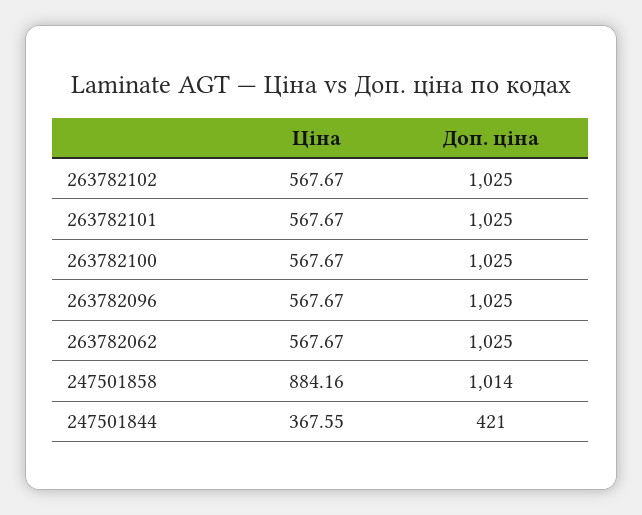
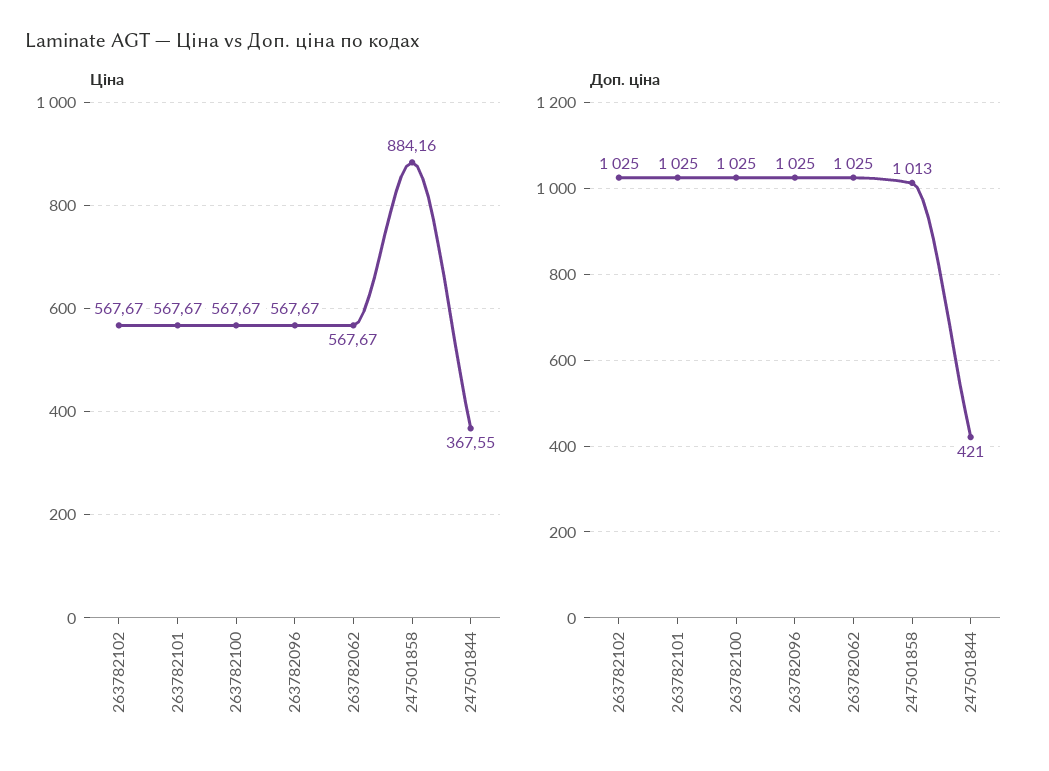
Доп. ціна, 247501858: 1014 -> 1013

